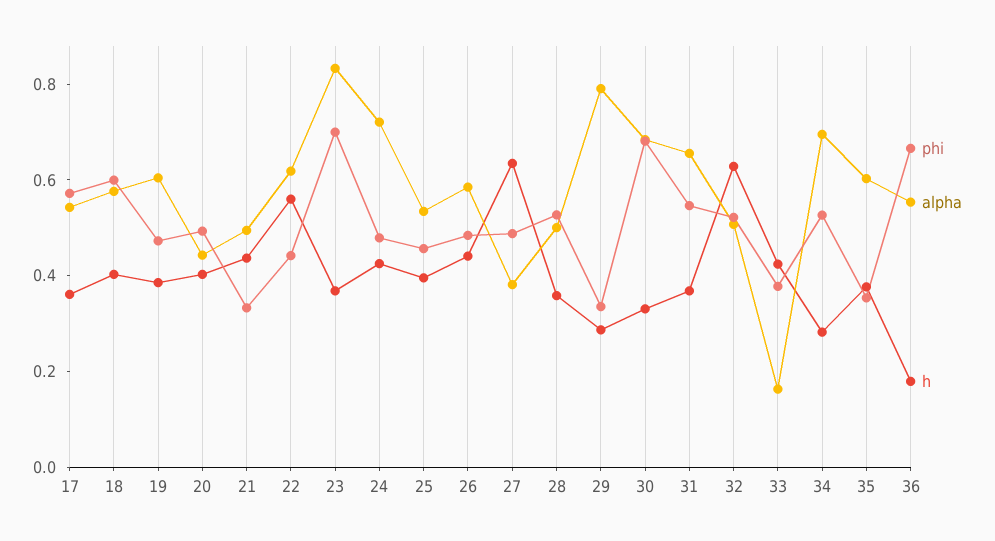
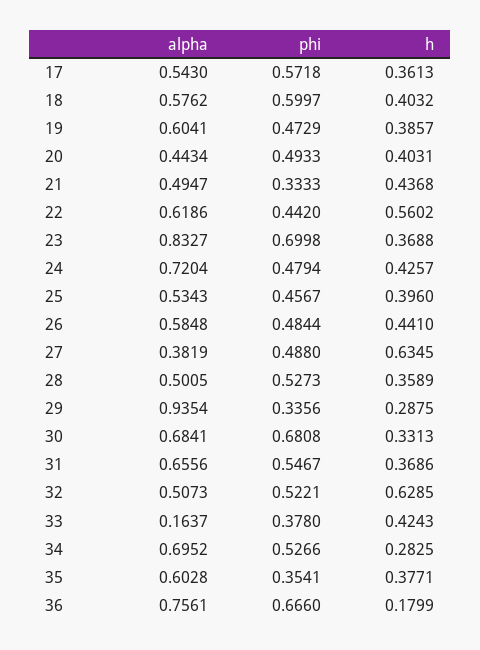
alpha, 29: 0.8 -> 0.9354
alpha, 36: 0.55 -> 0.7561

